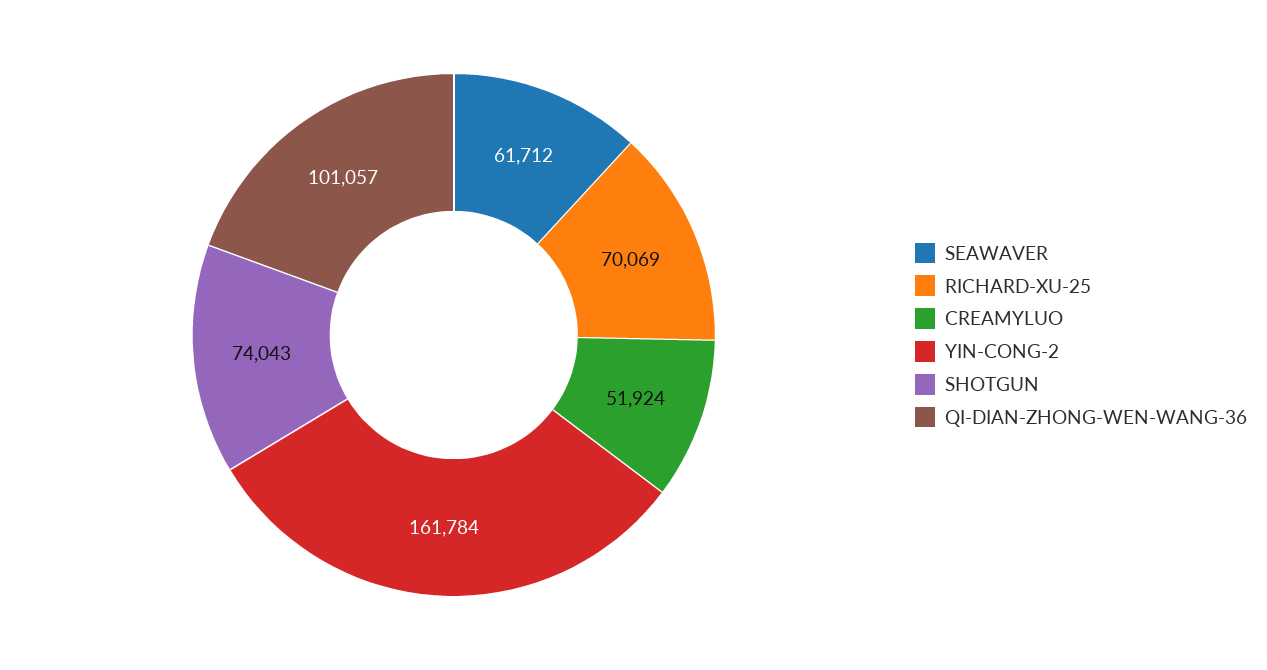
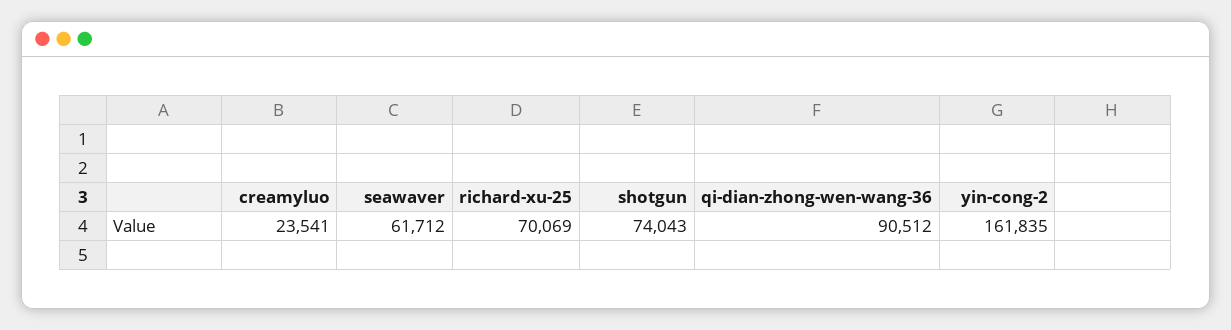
CREAMYLUO: 51924 -> 23541
YIN-CONG-2: 161784 -> 161835
QI-DIAN-ZHONG-WEN-WANG-36: 101057 -> 90512

